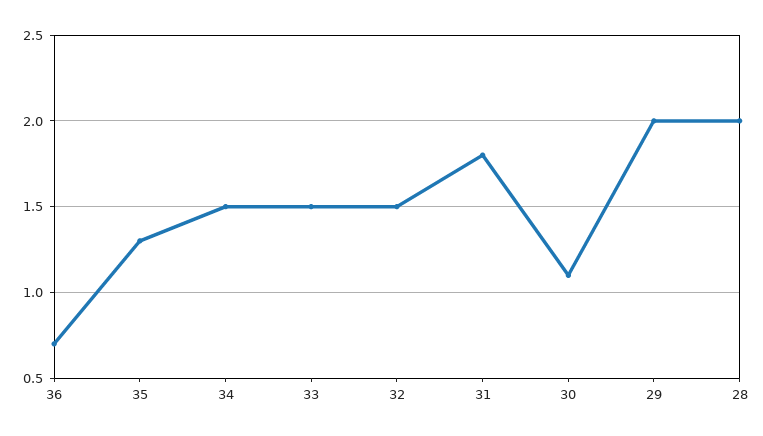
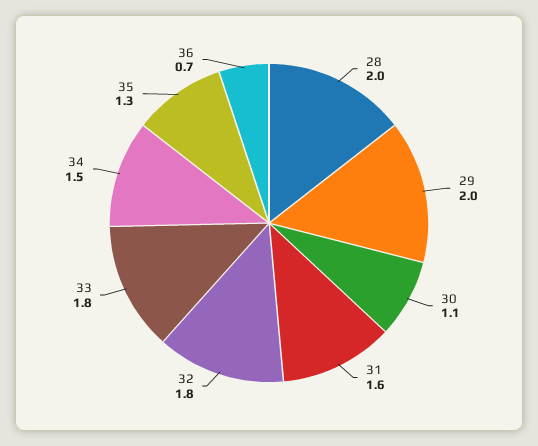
33: 1.5 -> 1.8
32: 1.5 -> 1.8
31: 1.8 -> 1.6

